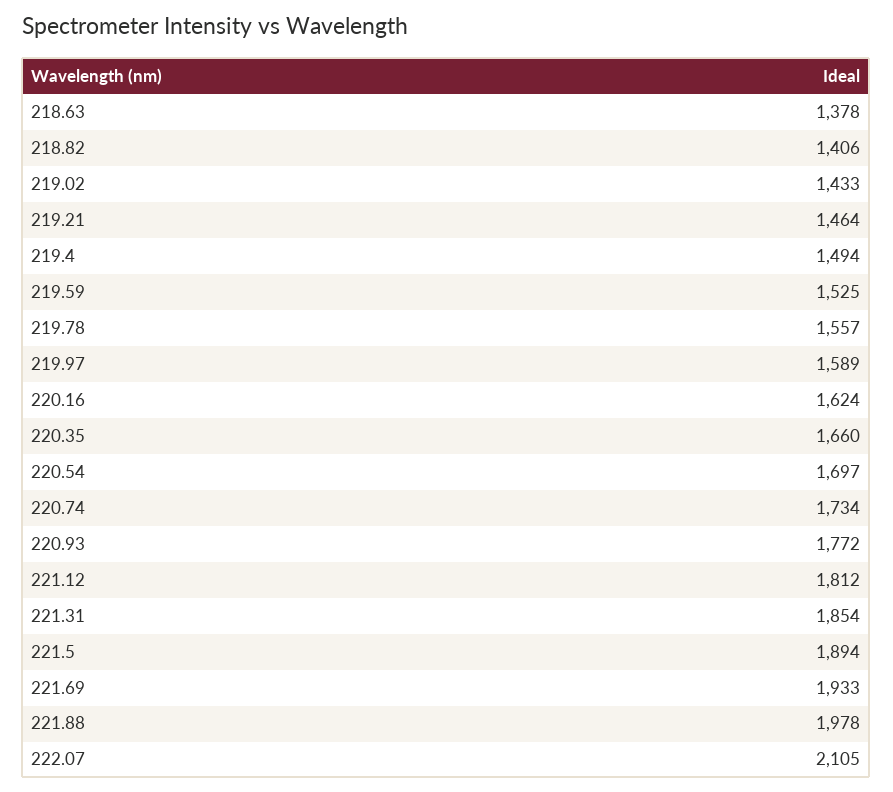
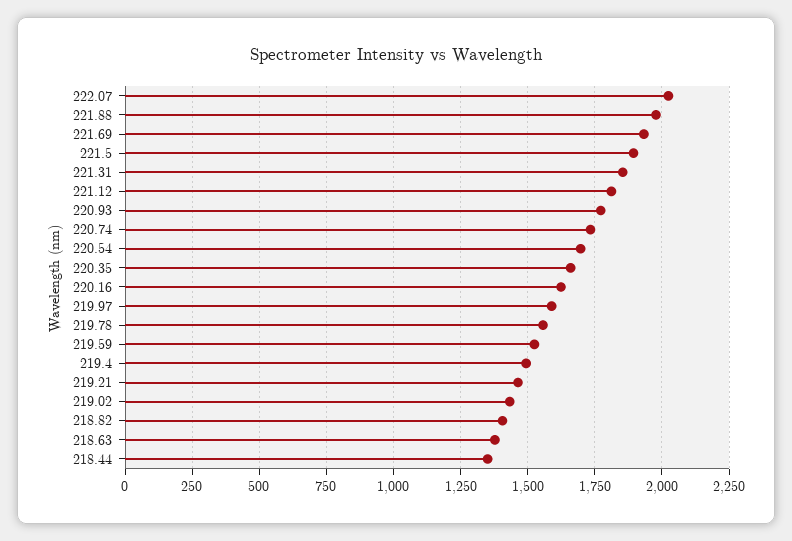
222.07: 2105 -> 2025
218.44: none -> 1350

